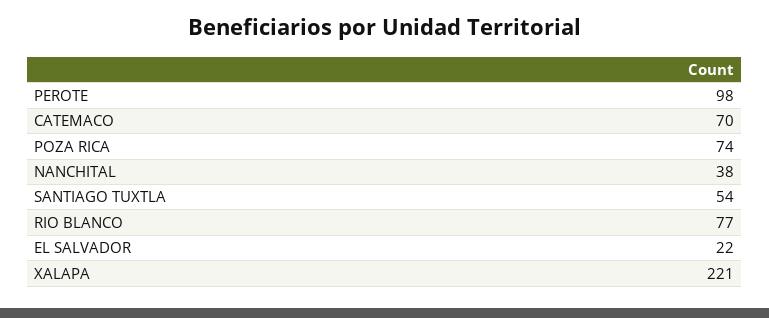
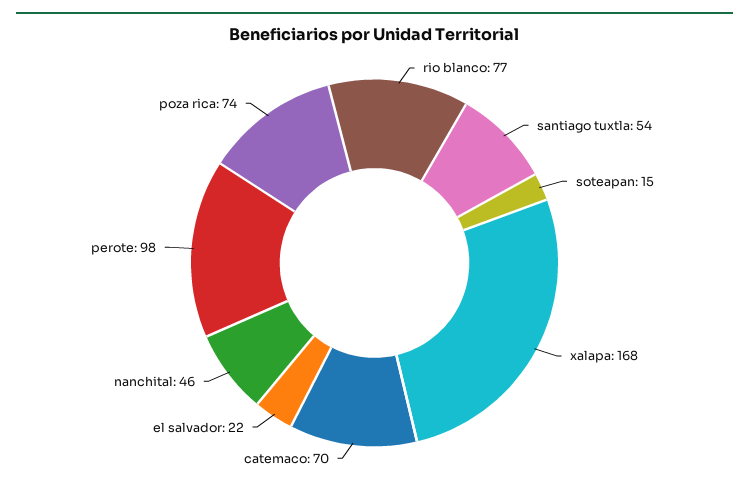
NANCHITAL: 38 -> 46
XALAPA: 221 -> 168
soteapan: none -> 15

